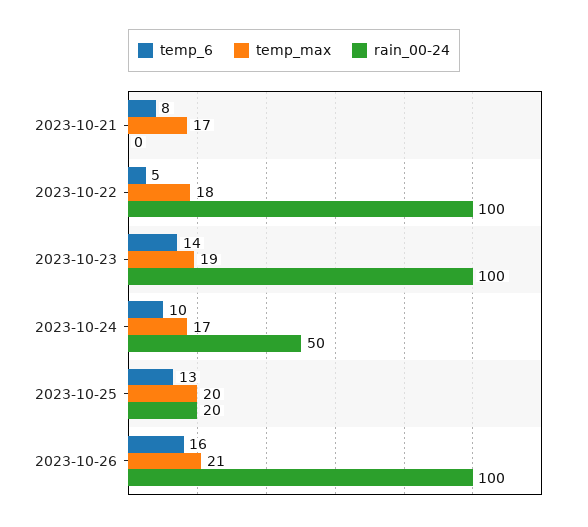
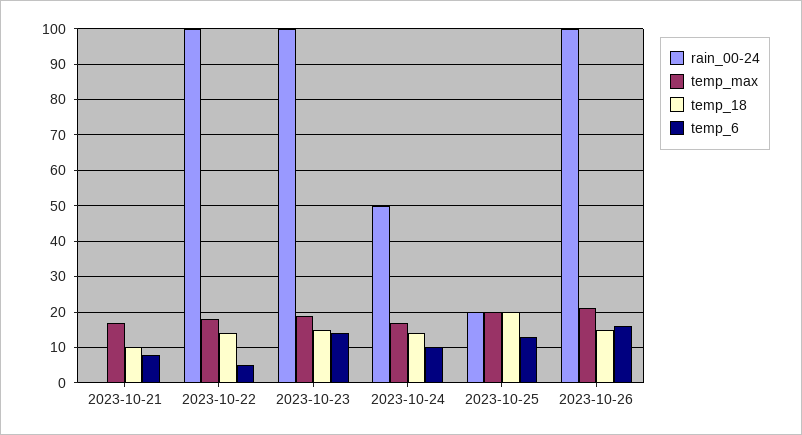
temp_18, 2023-10-21: none -> 10
temp_18, 2023-10-22: none -> 15
temp_18, 2023-10-23: none -> 15
temp_18, 2023-10-24: none -> 15
temp_18, 2023-10-25: none -> 20
temp_18, 2023-10-26: none -> 15

